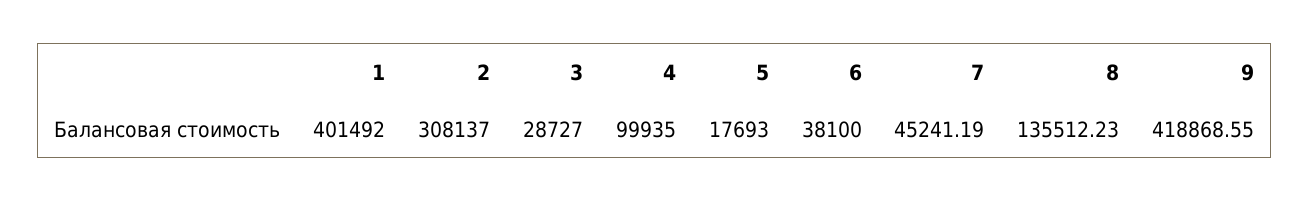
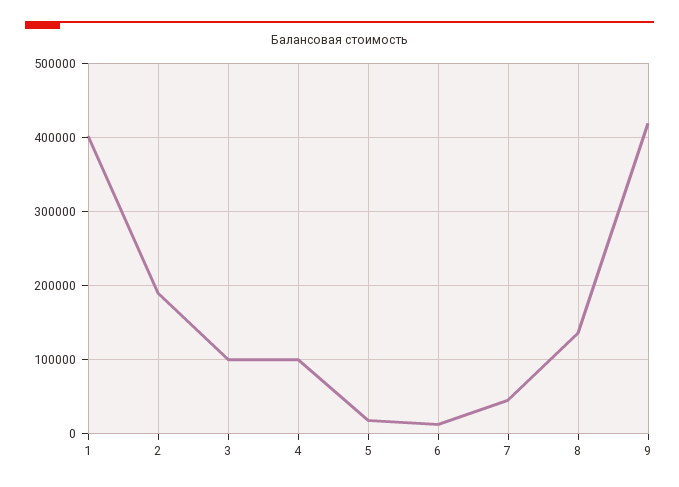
2: 308137 -> 190000
3: 28727 -> 100000
6: 38100 -> 10000

